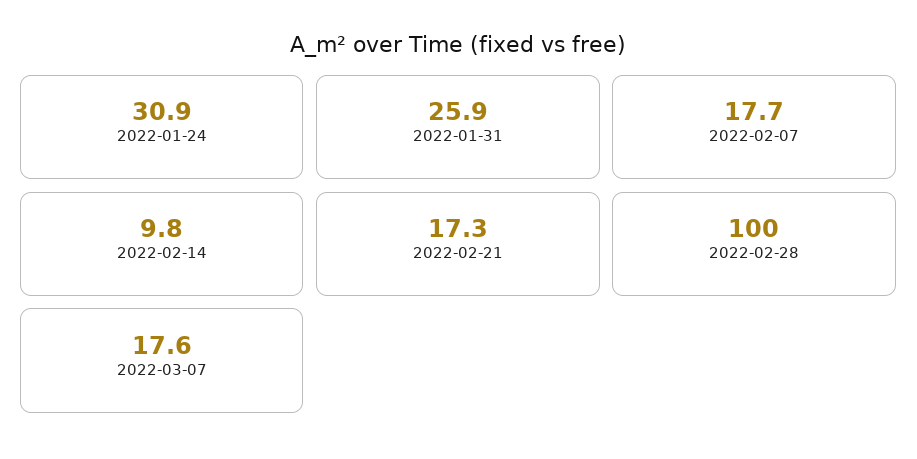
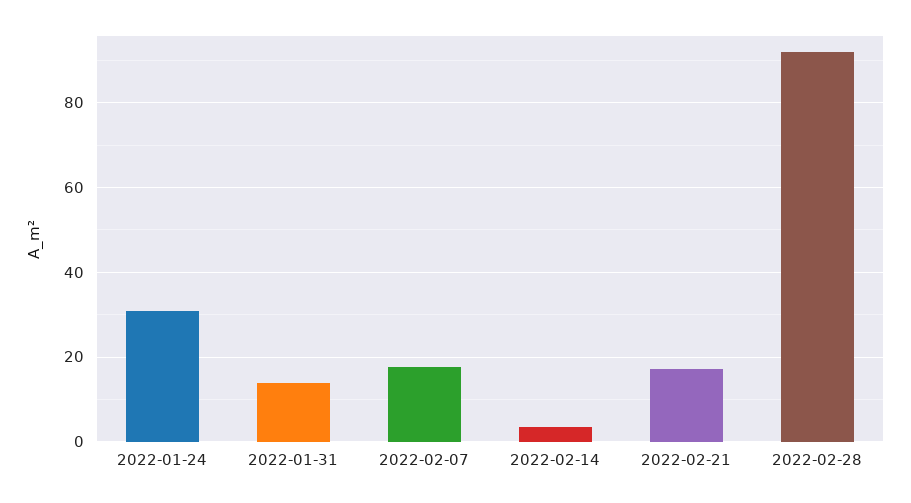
2022-01-31: 25.9 -> 14
2022-02-14: 9.8 -> 4
2022-02-28: 100 -> 92
2022-03-07: 17.6 -> none

